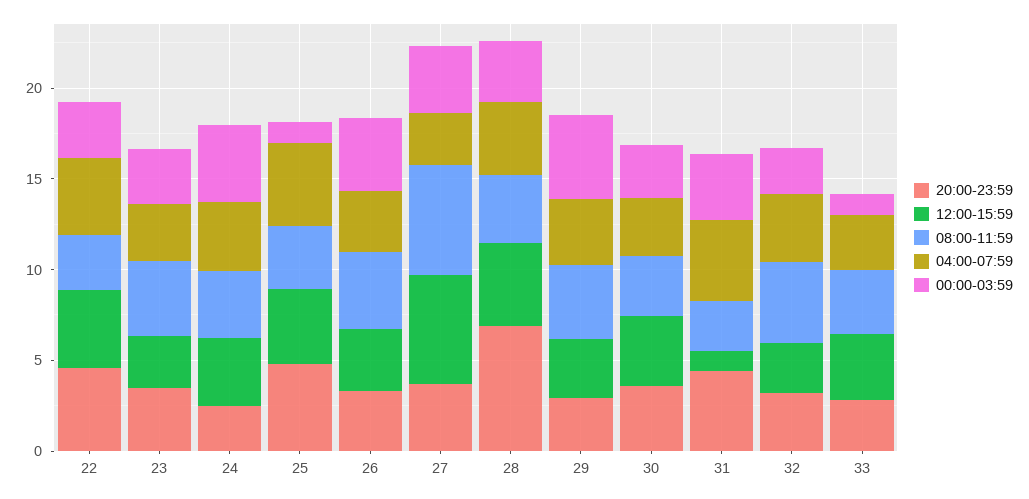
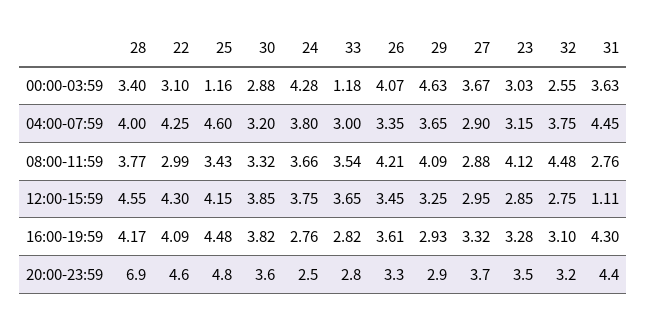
12:00-15:59, 27: 6 -> 2.95
08:00-11:59, 27: 6 -> 2.88
16:00-19:59, 28: none -> 4.17
16:00-19:59, 22: none -> 4.09
16:00-19:59, 25: none -> 4.48
16:00-19:59, 30: none -> 3.82
16:00-19:59, 24: none -> 2.76
16:00-19:59, 33: none -> 2.82
16:00-19:59, 26: none -> 3.61
16:00-19:59, 29: none -> 2.93
16:00-19:59, 27: none -> 3.32
16:00-19:59, 23: none -> 3.28
16:00-19:59, 32: none -> 3.1
16:00-19:59, 31: none -> 4.3

